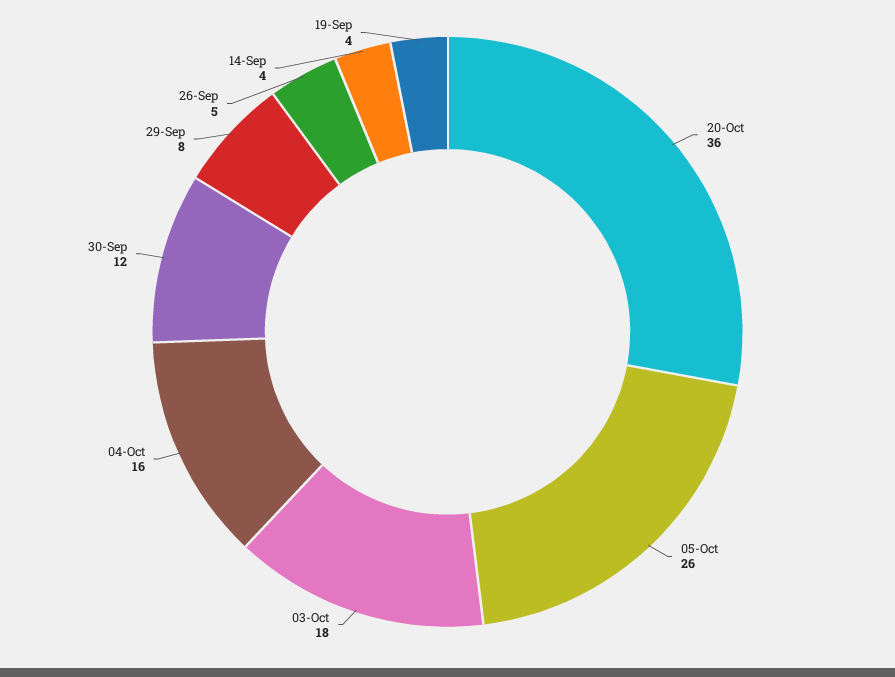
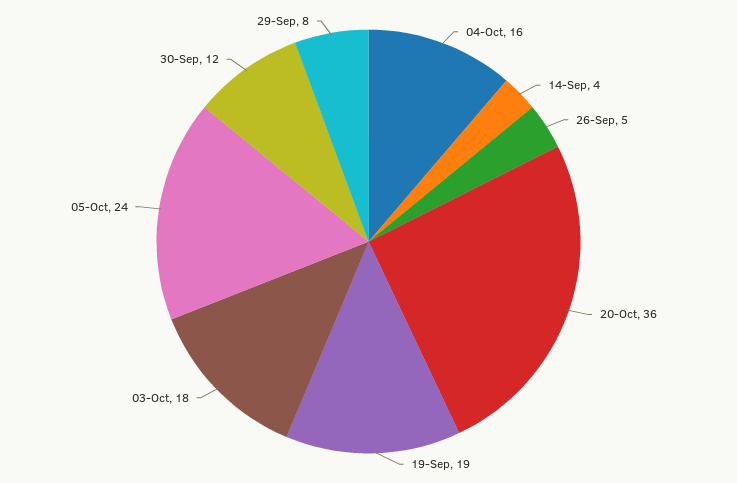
05-Oct: 26 -> 24
19-Sep: 4 -> 19

